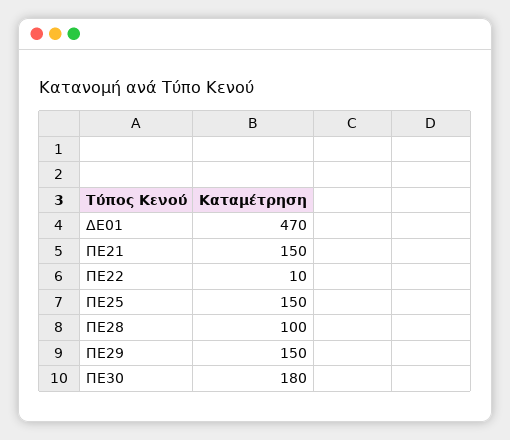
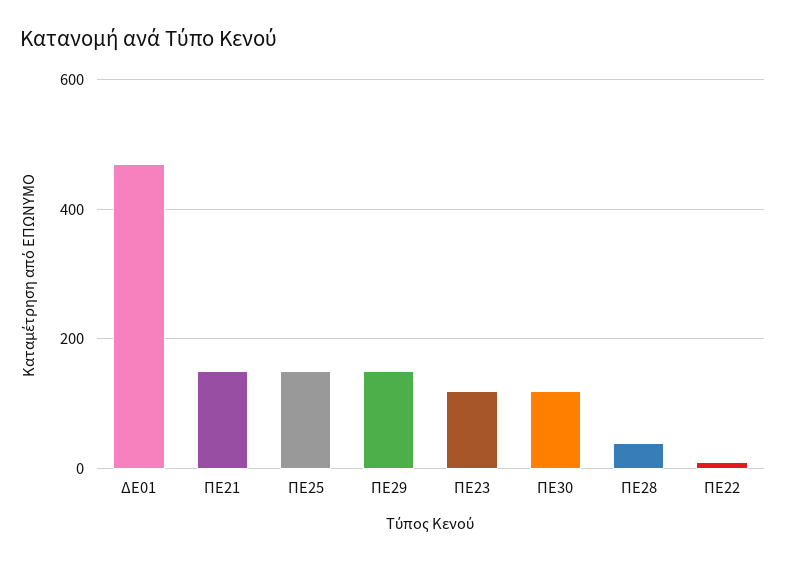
ΠΕ28: 100 -> 40
ΠΕ30: 180 -> 120
ΠΕ23: none -> 120

